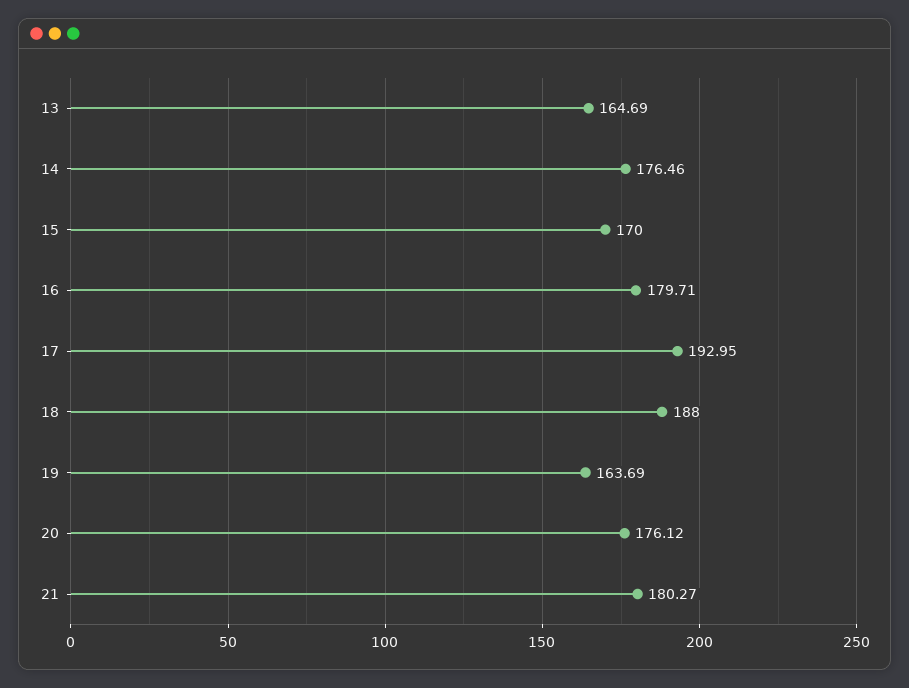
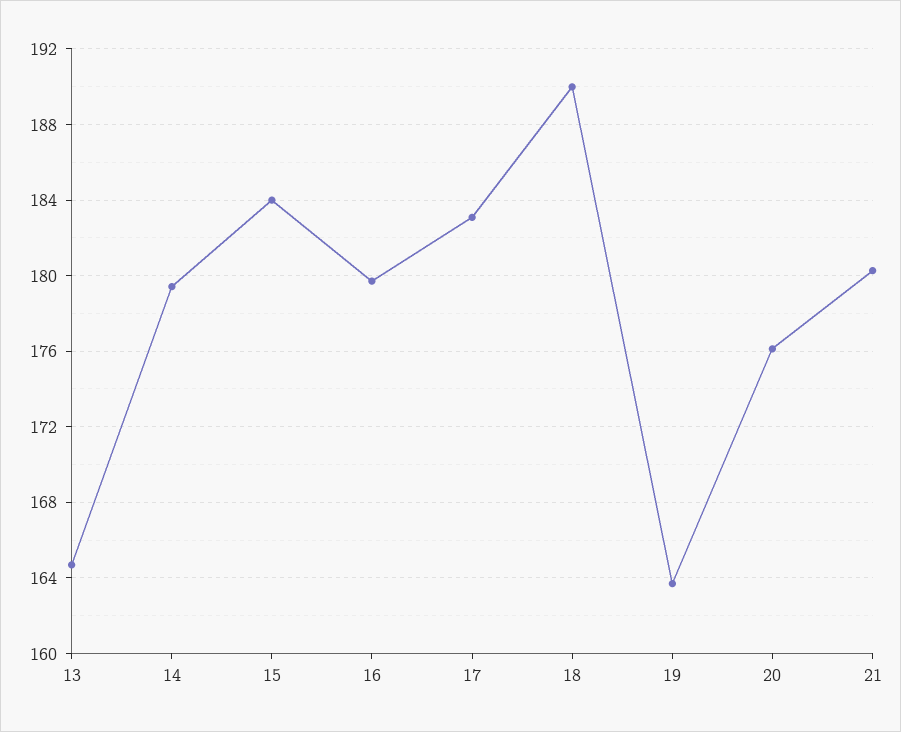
14: 176.46 -> 179.5
15: 170 -> 184
17: 192.95 -> 183
18: 188 -> 190

